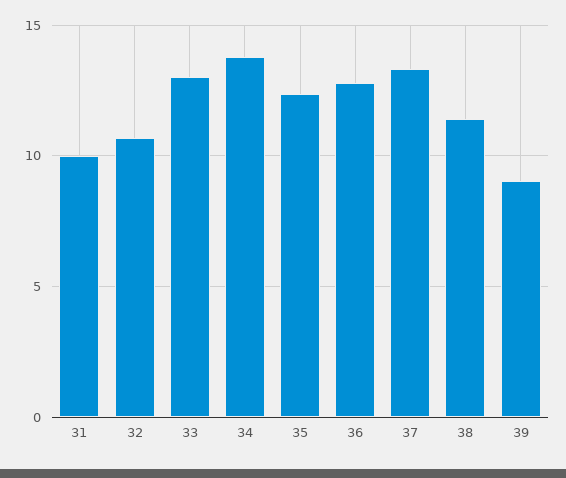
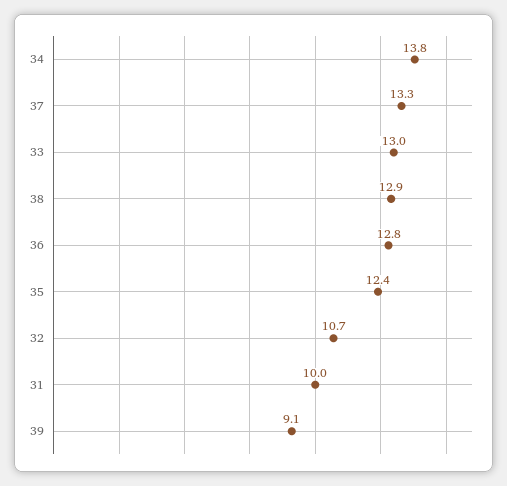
38: 11.5 -> 12.9

